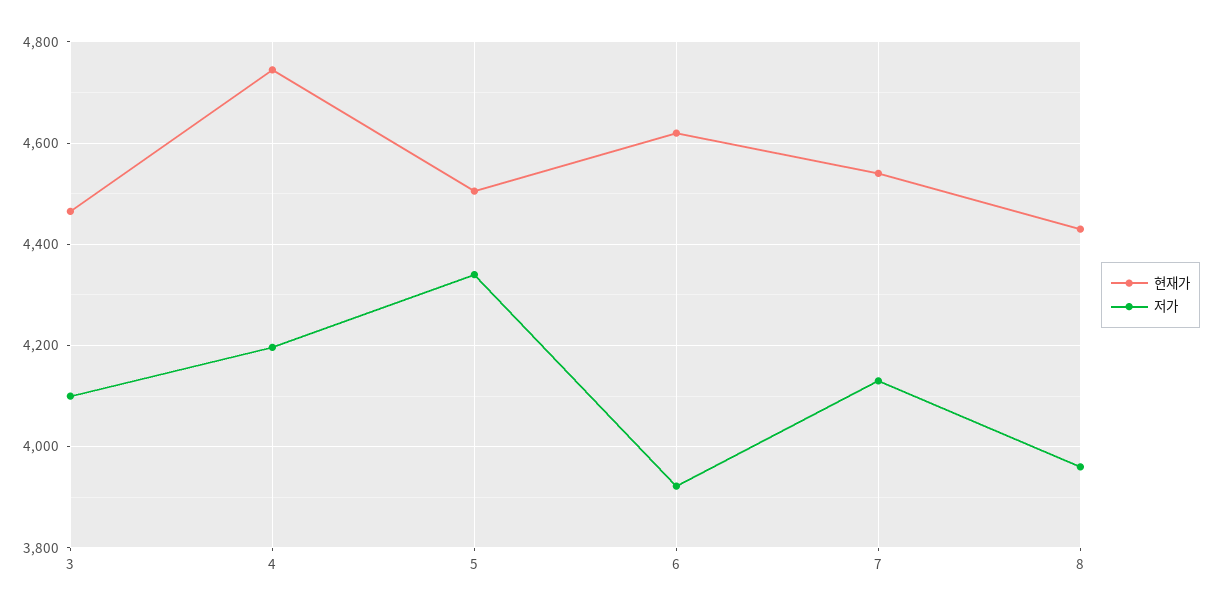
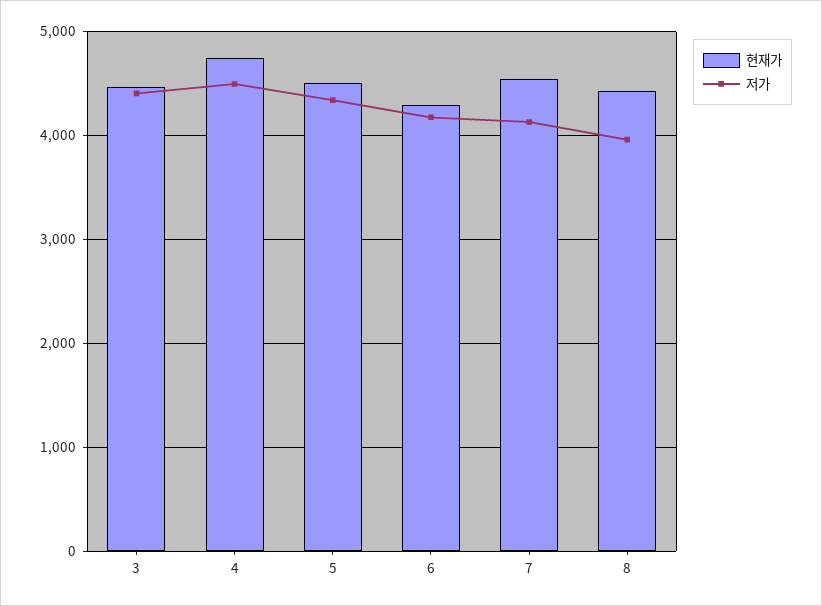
저가, 3: 4100 -> 4400
저가, 4: 4200 -> 4500
현재가, 6: 4620 -> 4300
저가, 6: 3920 -> 4200

